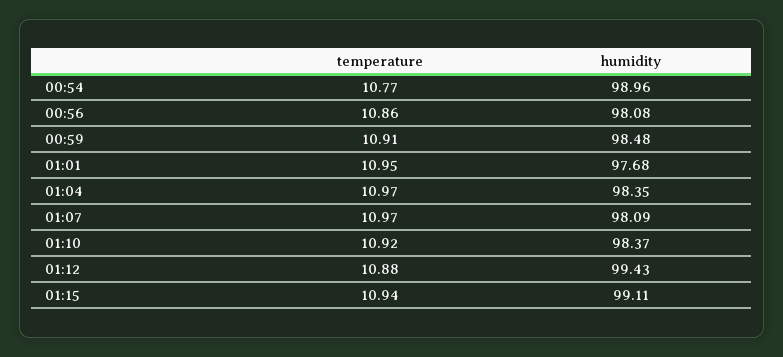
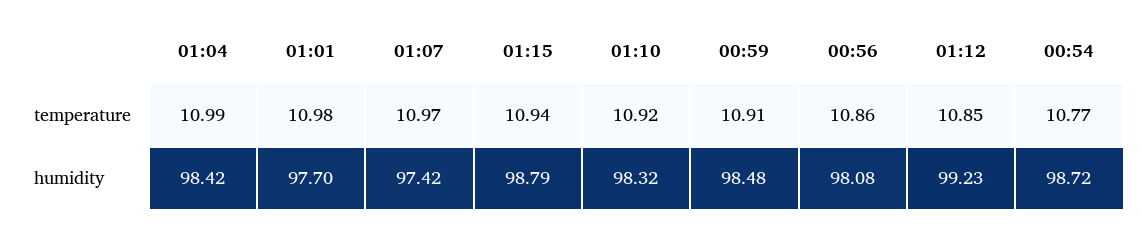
humidity, 00:54: 98.96 -> 98.72
temperature, 01:01: 10.95 -> 10.98
humidity, 01:01: 97.68 -> 97.7
temperature, 01:04: 10.97 -> 10.99
humidity, 01:04: 98.35 -> 98.42
humidity, 01:07: 98.09 -> 97.42
humidity, 01:10: 98.37 -> 98.32
temperature, 01:12: 10.88 -> 10.85
humidity, 01:12: 99.43 -> 99.23
humidity, 01:15: 99.11 -> 98.79

